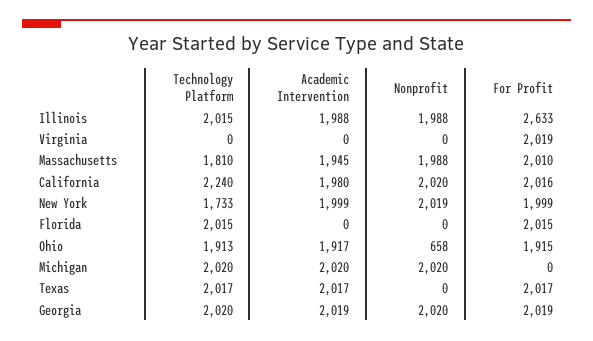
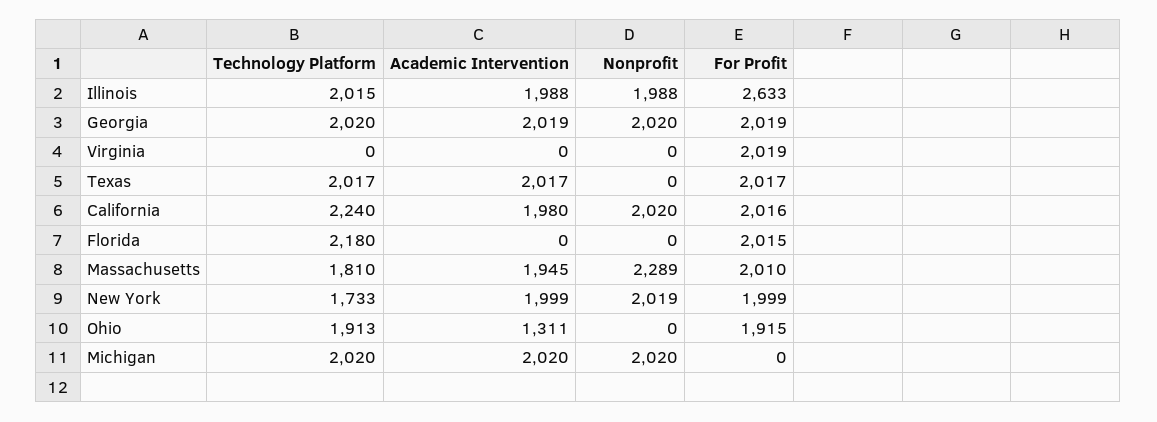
Nonprofit, Massachusetts: 1988 -> 2289
Technology Platform, Florida: 2015 -> 2180
Academic Intervention, Ohio: 1917 -> 1311
Nonprofit, Ohio: 658 -> 0

